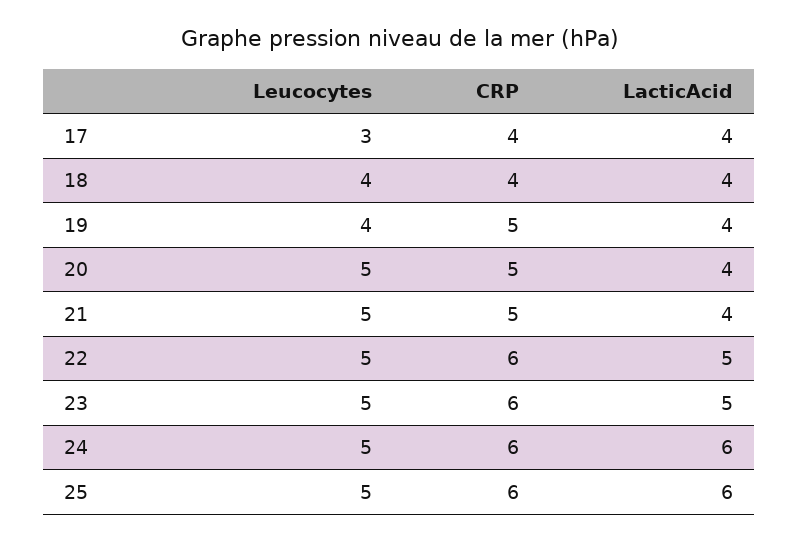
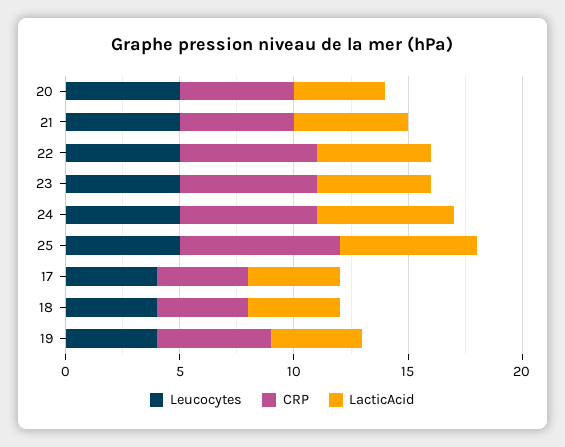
Leucocytes, 17: 3 -> 4
LacticAcid, 21: 4 -> 5
CRP, 25: 6 -> 7

